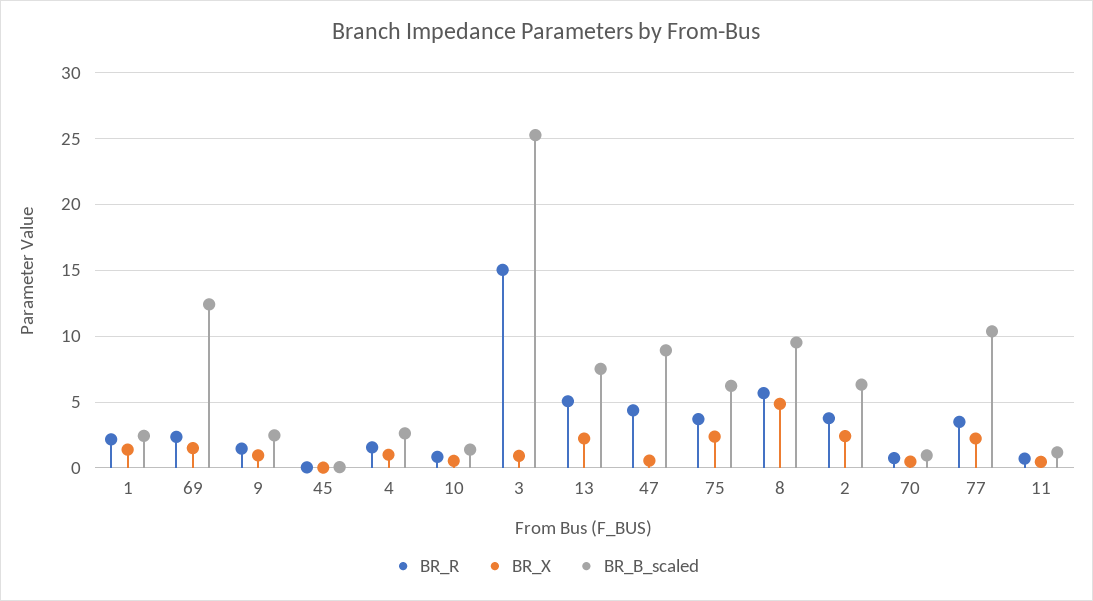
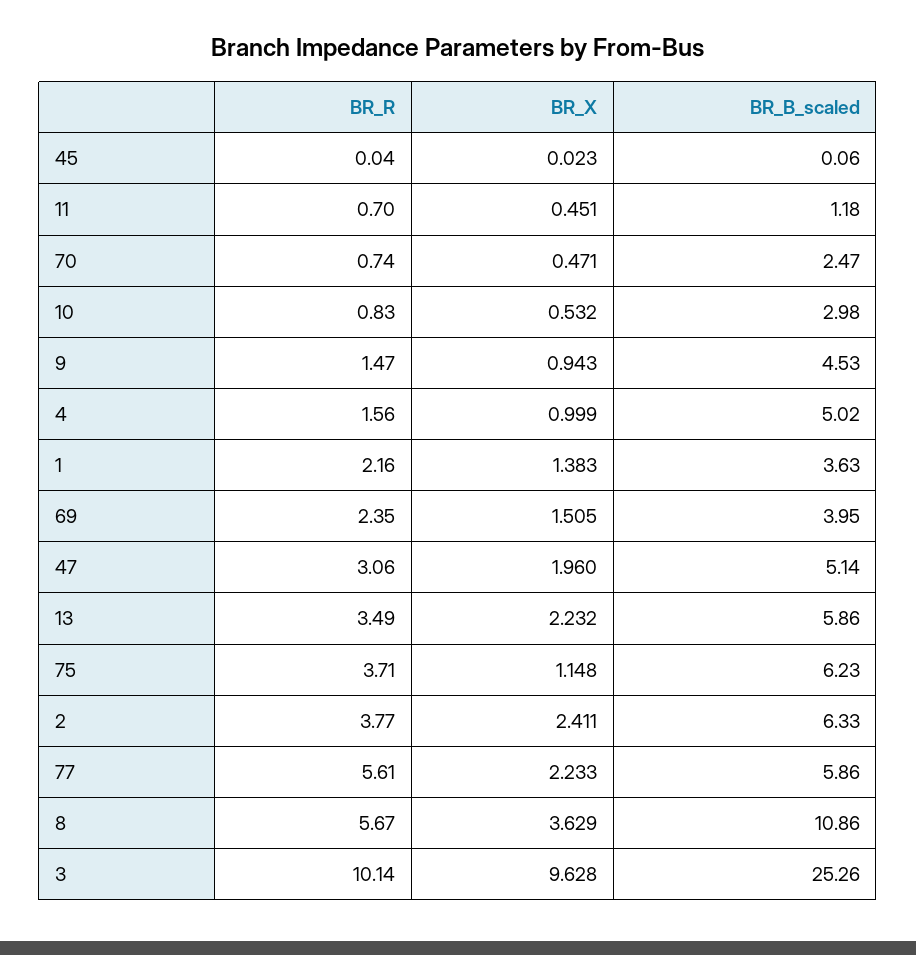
BR_B_scaled, 1: 2.5 -> 3.63
BR_B_scaled, 69: 12.5 -> 3.95
BR_B_scaled, 9: 2.5 -> 4.53
BR_B_scaled, 4: 2.5 -> 5.02
BR_B_scaled, 10: 1.5 -> 2.98
BR_R, 3: 15 -> 10.14
BR_X, 3: 1 -> 9.628
BR_R, 13: 5 -> 3.49
BR_B_scaled, 13: 7.5 -> 5.86
BR_R, 47: 4.5 -> 3.06
BR_X, 47: 0.5 -> 1.96
BR_B_scaled, 47: 9 -> 5.14
BR_X, 75: 2.5 -> 1.148
BR_X, 8: 5 -> 3.629
BR_B_scaled, 8: 9.5 -> 10.86
BR_B_scaled, 70: 1 -> 2.47
BR_R, 77: 3.5 -> 5.61
BR_B_scaled, 77: 10.5 -> 5.86

